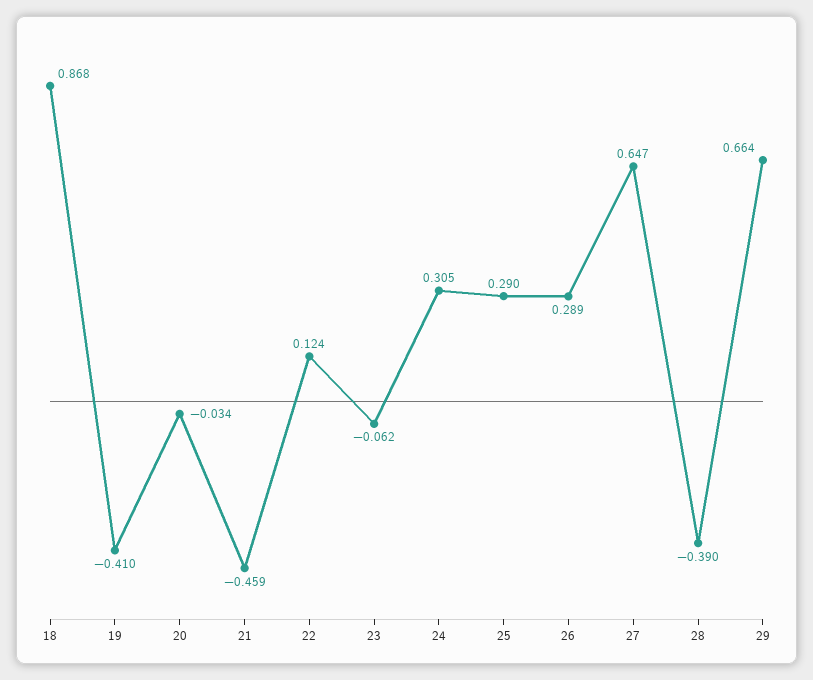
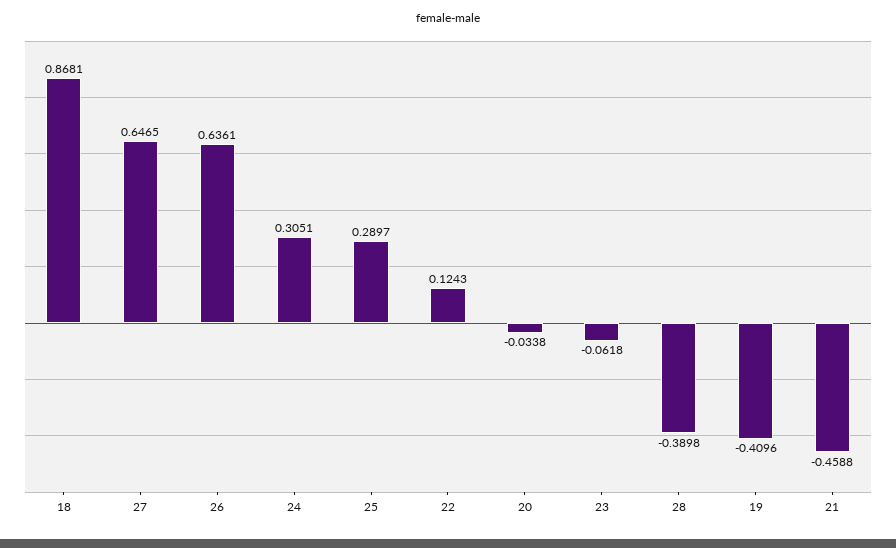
26: 0.289 -> 0.6361
29: 0.664 -> none

